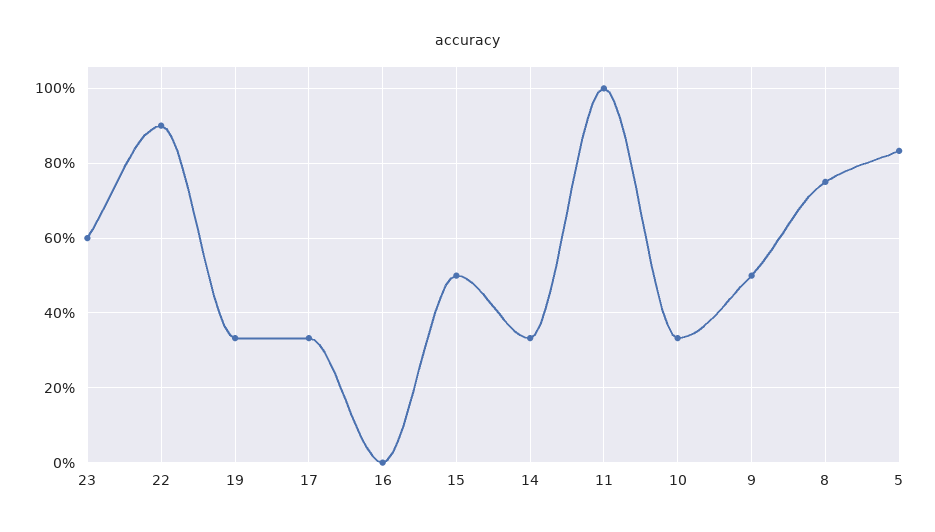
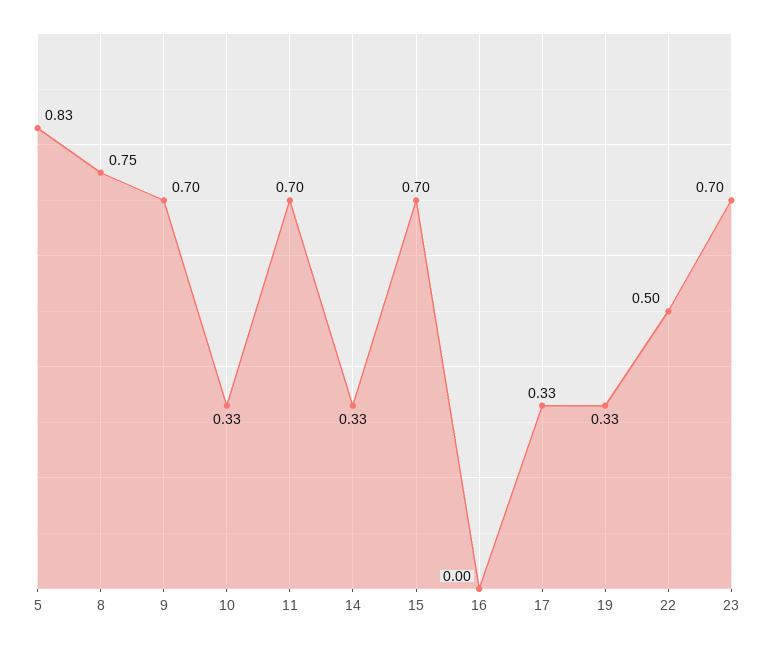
23: 0.6 -> 0.7
22: 0.9 -> 0.5
15: 0.5 -> 0.7
11: 1 -> 0.7
9: 0.5 -> 0.7

